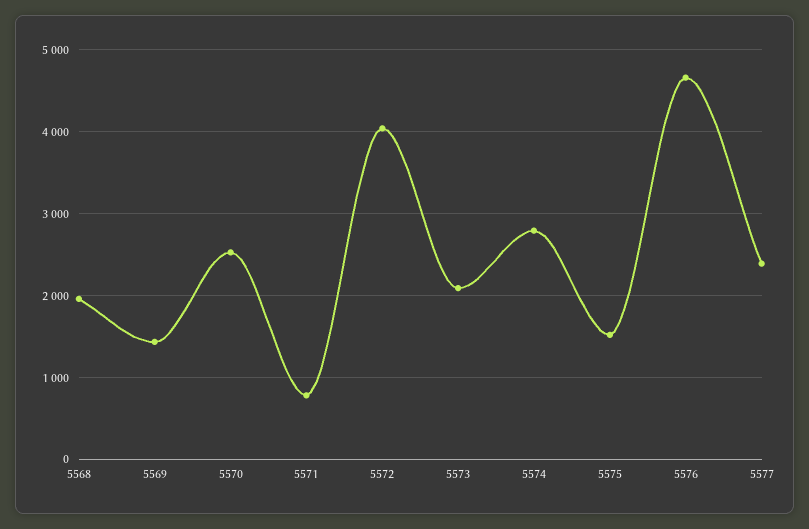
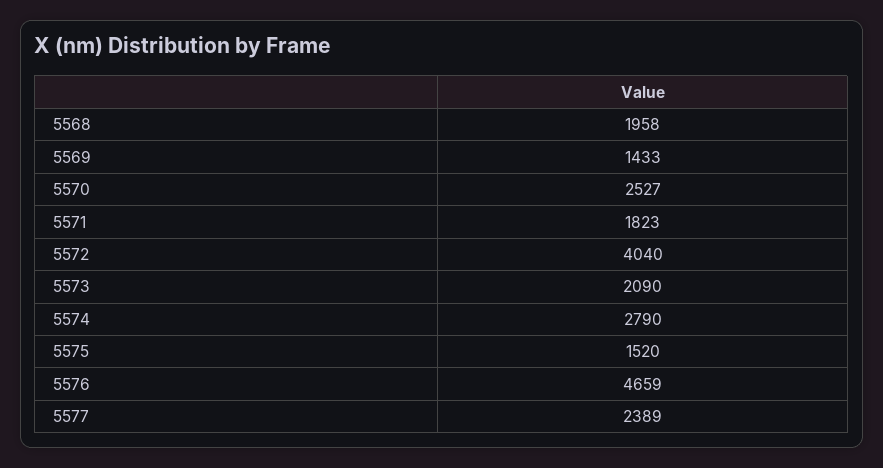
5571: 800 -> 1823

